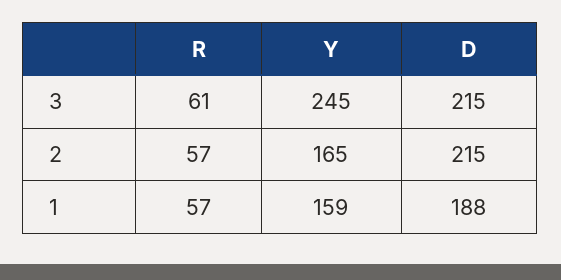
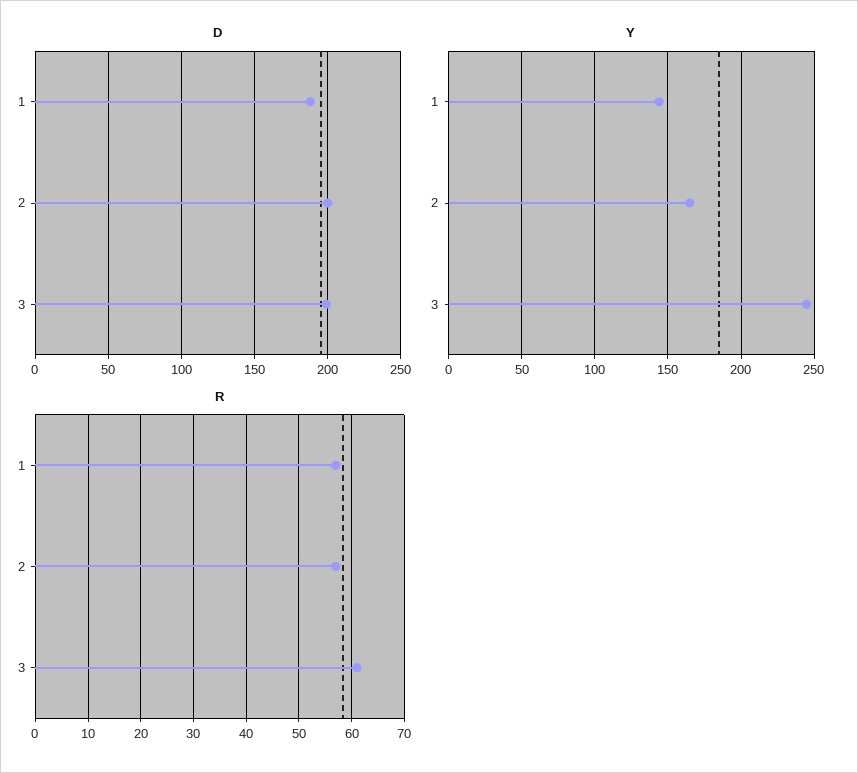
D, 3: 215 -> 200
D, 2: 215 -> 200
Y, 1: 159 -> 145

